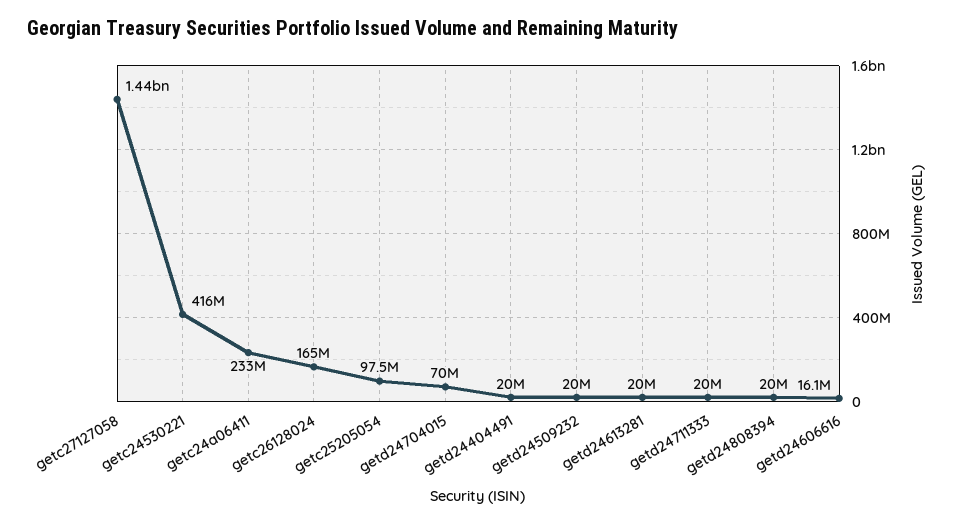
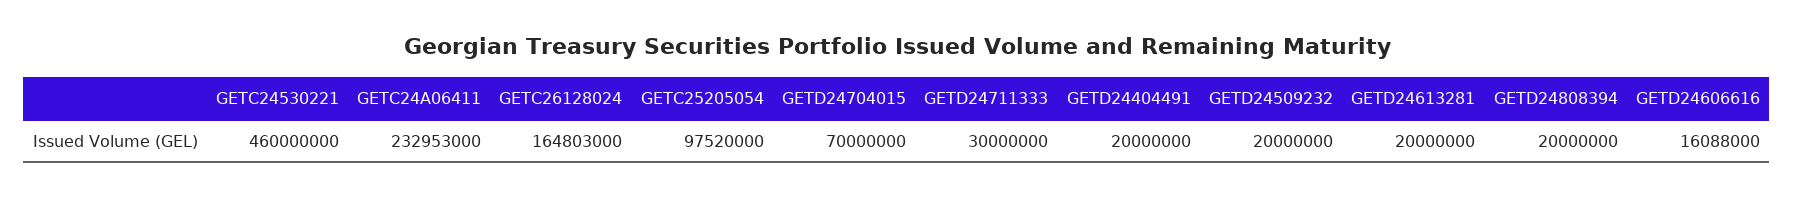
getc27127058: 1440000000 -> none
getc24530221: 416000000 -> 460000000
getd24711333: 20000000 -> 30000000

